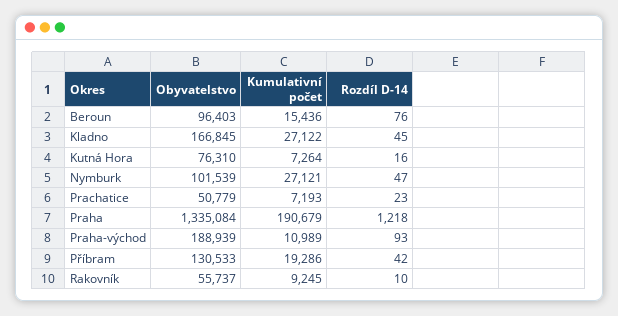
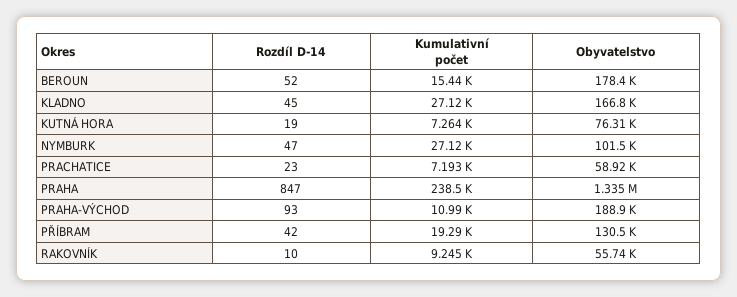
Obyvatelstvo, Beroun: 96403 -> 178400
Rozdíl D-14, Beroun: 76 -> 52
Rozdíl D-14, Kutná Hora: 16 -> 19
Obyvatelstvo, Prachatice: 50779 -> 58920
Kumulativní počet, Praha: 190679 -> 238500
Rozdíl D-14, Praha: 1218 -> 847

